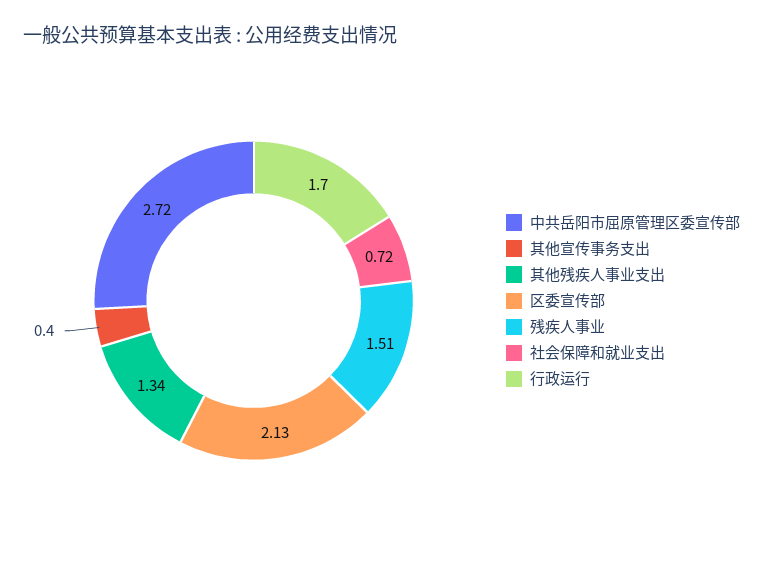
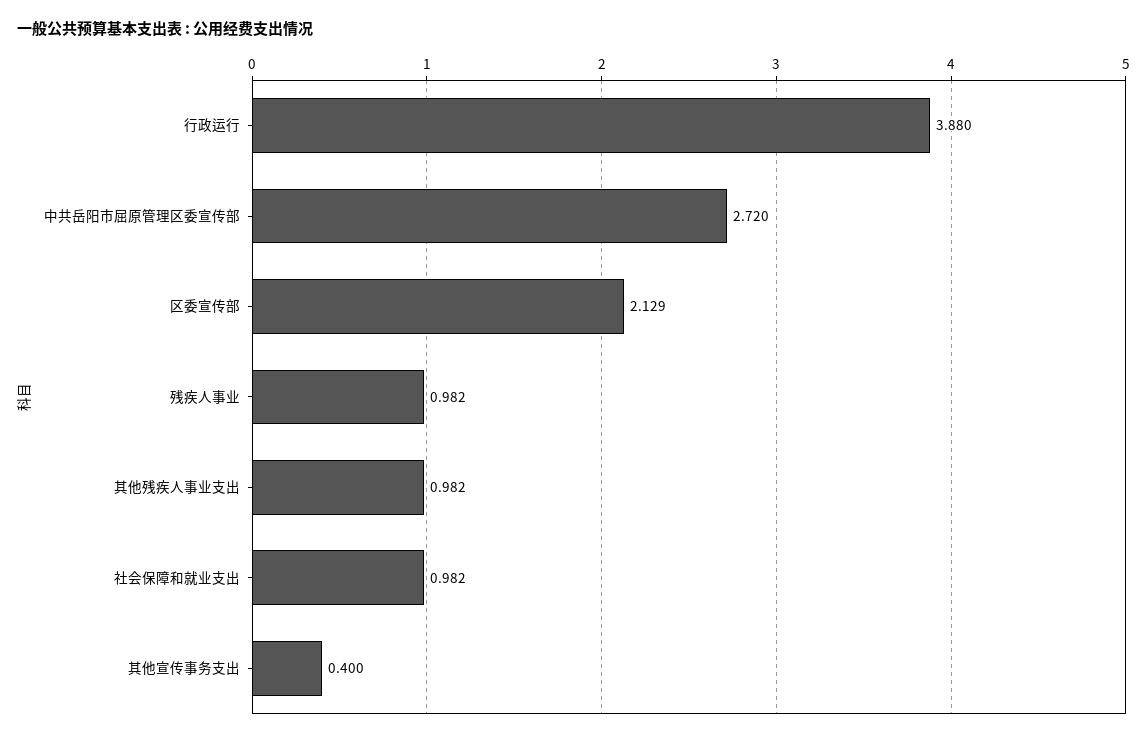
其他残疾人事业支出: 1.34 -> 0.982
残疾人事业: 1.51 -> 0.982
社会保障和就业支出: 0.72 -> 0.982
行政运行: 1.7 -> 3.88

